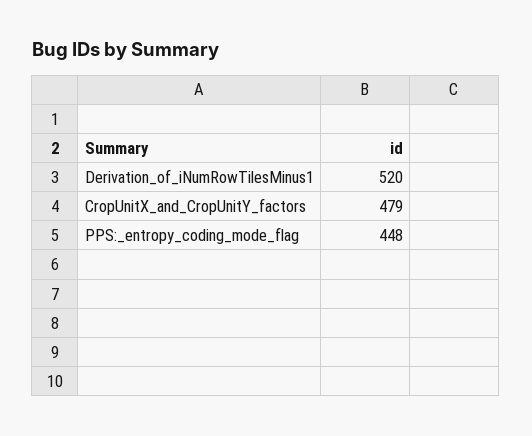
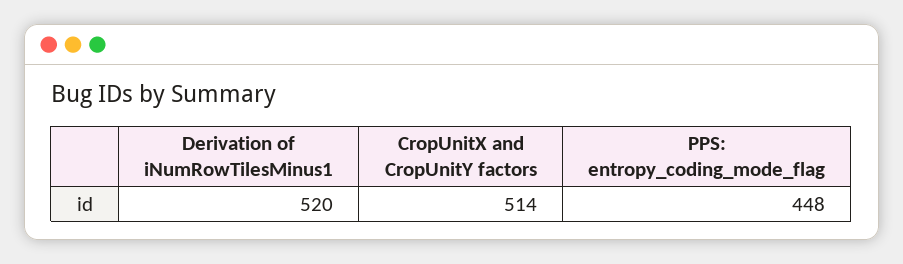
CropUnitX_and_CropUnitY_factors: 479 -> 514

